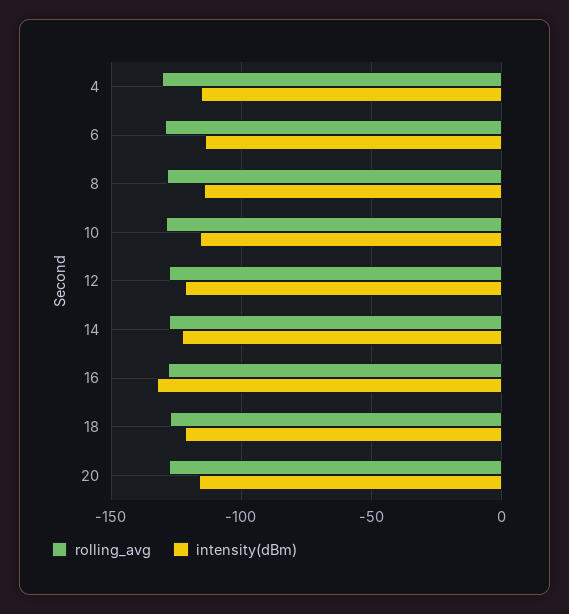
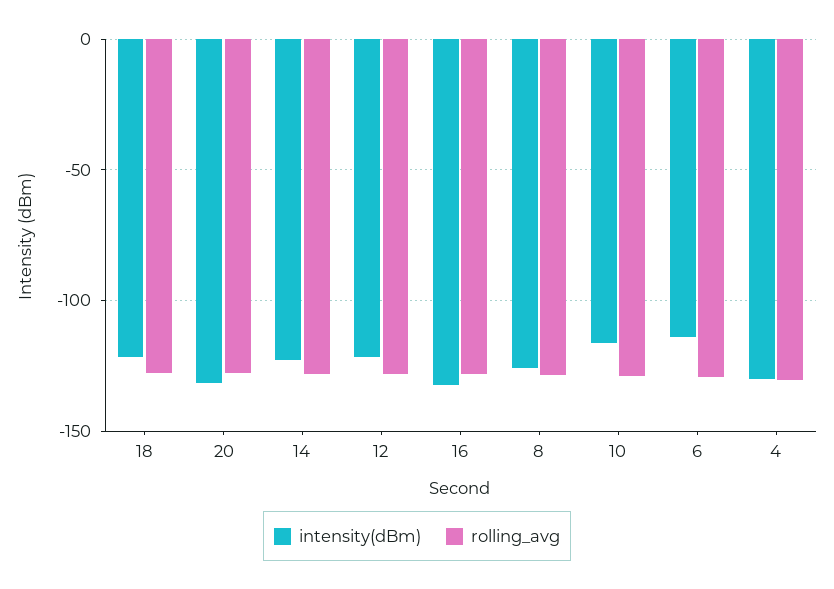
intensity(dBm), 4: -115 -> -130
intensity(dBm), 8: -115 -> -125
intensity(dBm), 20: -115 -> -130

